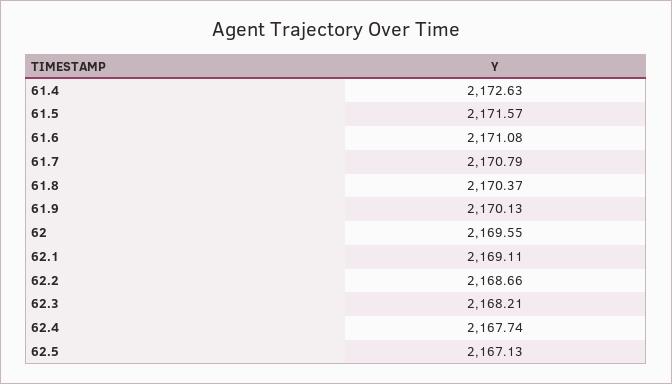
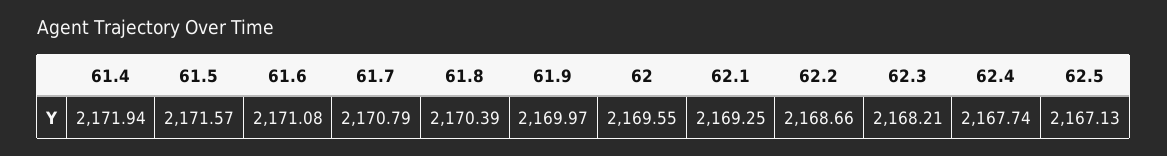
61.4: 2172.63 -> 2171.94
61.8: 2170.37 -> 2170.39
61.9: 2170.13 -> 2169.97
62.1: 2169.11 -> 2169.25

